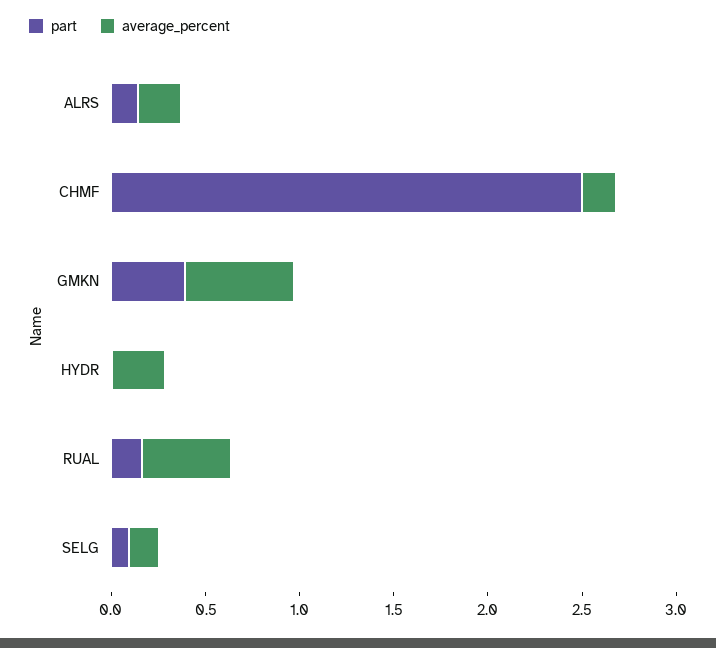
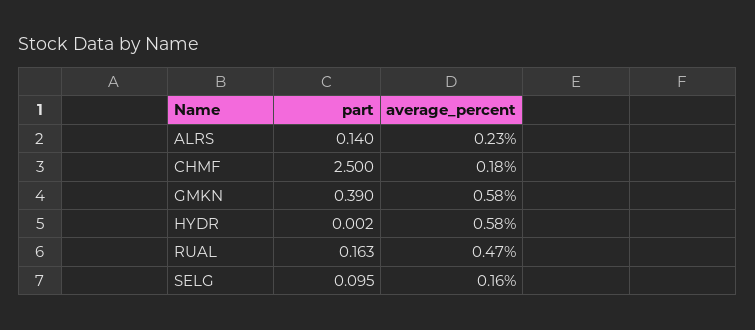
average_percent, HYDR: 0.3 -> 0.58

